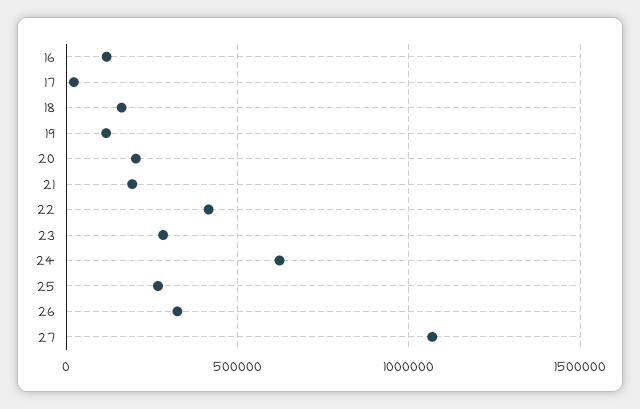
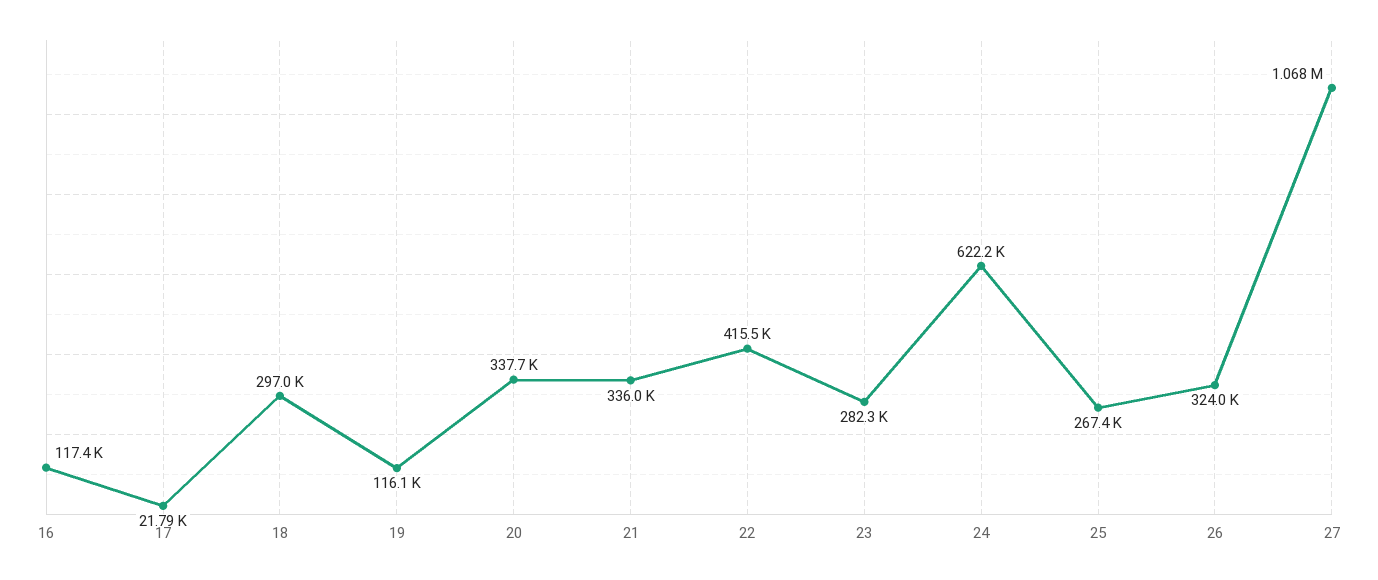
18: 150000 -> 297000
20: 200000 -> 337700
21: 200000 -> 336000

